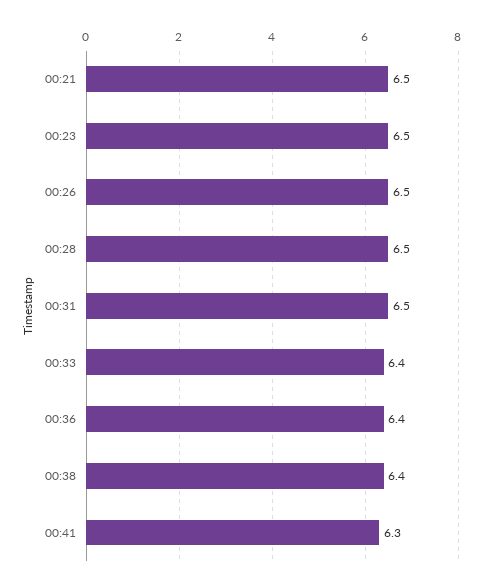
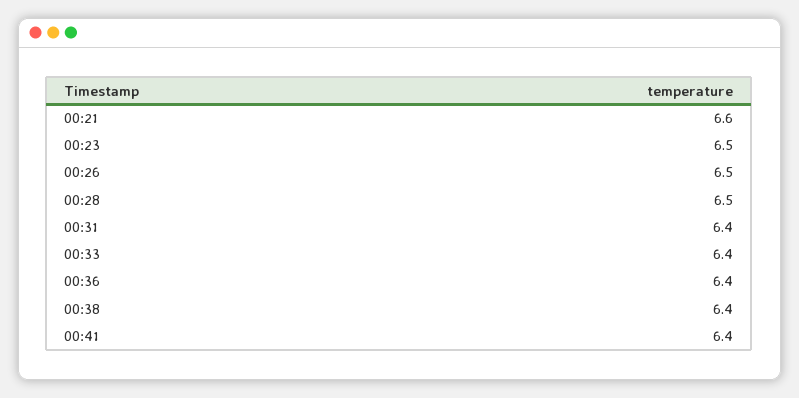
00:21: 6.5 -> 6.6
00:31: 6.5 -> 6.4
00:41: 6.3 -> 6.4

